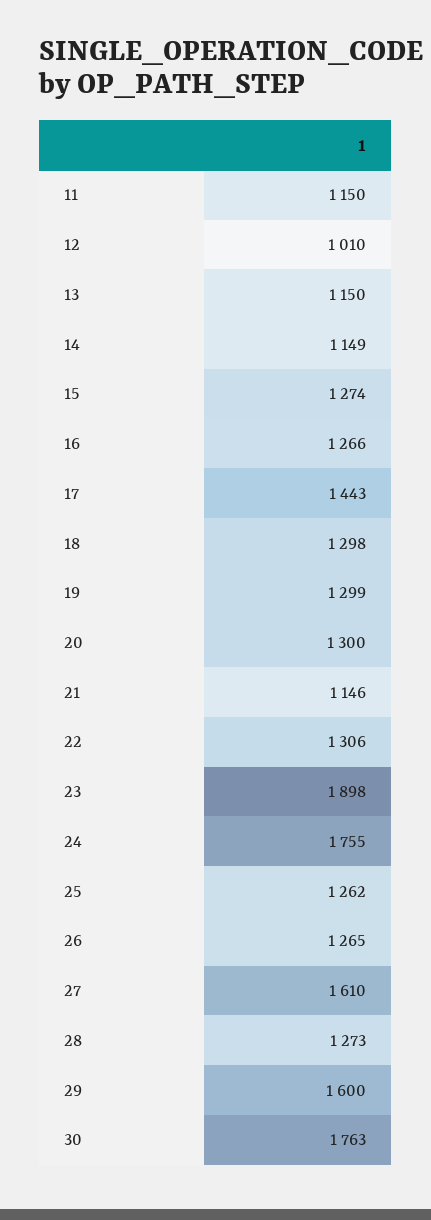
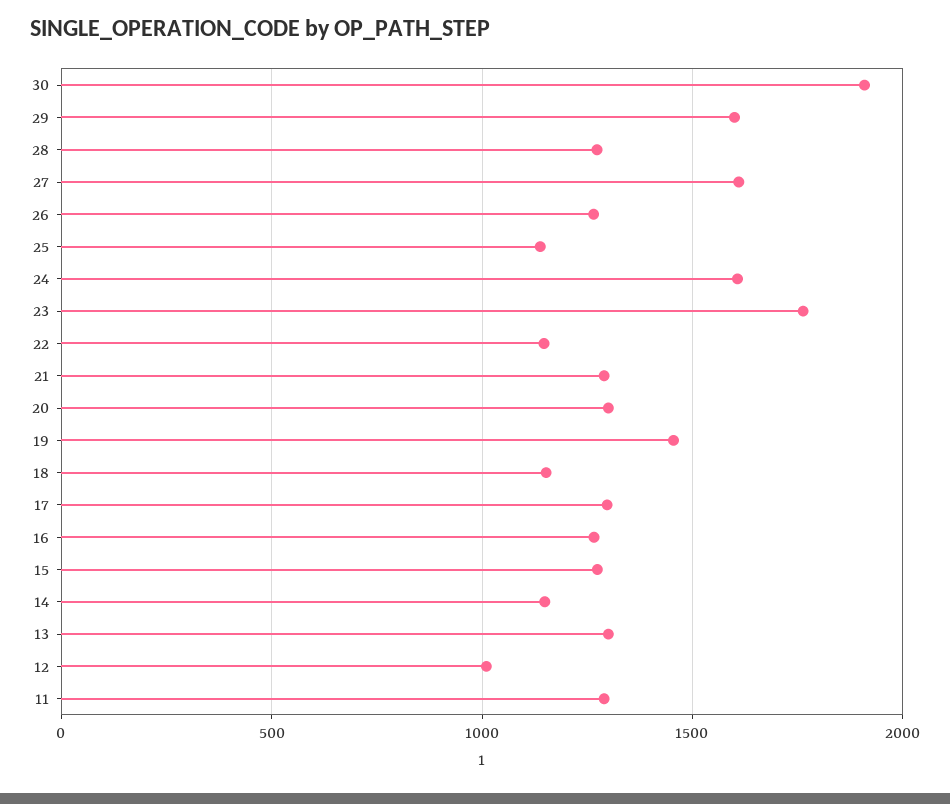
11: 1150 -> 1300
13: 1150 -> 1300
17: 1443 -> 1300
18: 1298 -> 1150
19: 1299 -> 1450
21: 1146 -> 1300
22: 1306 -> 1150
23: 1898 -> 1750
24: 1755 -> 1600
25: 1262 -> 1150
30: 1763 -> 1900

